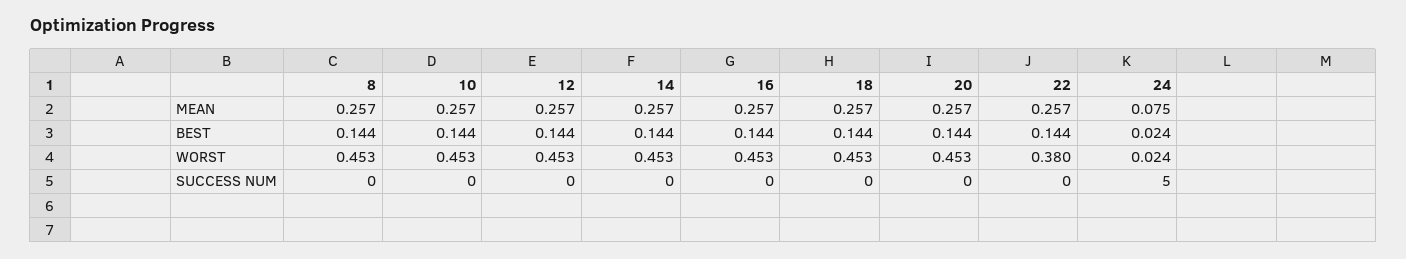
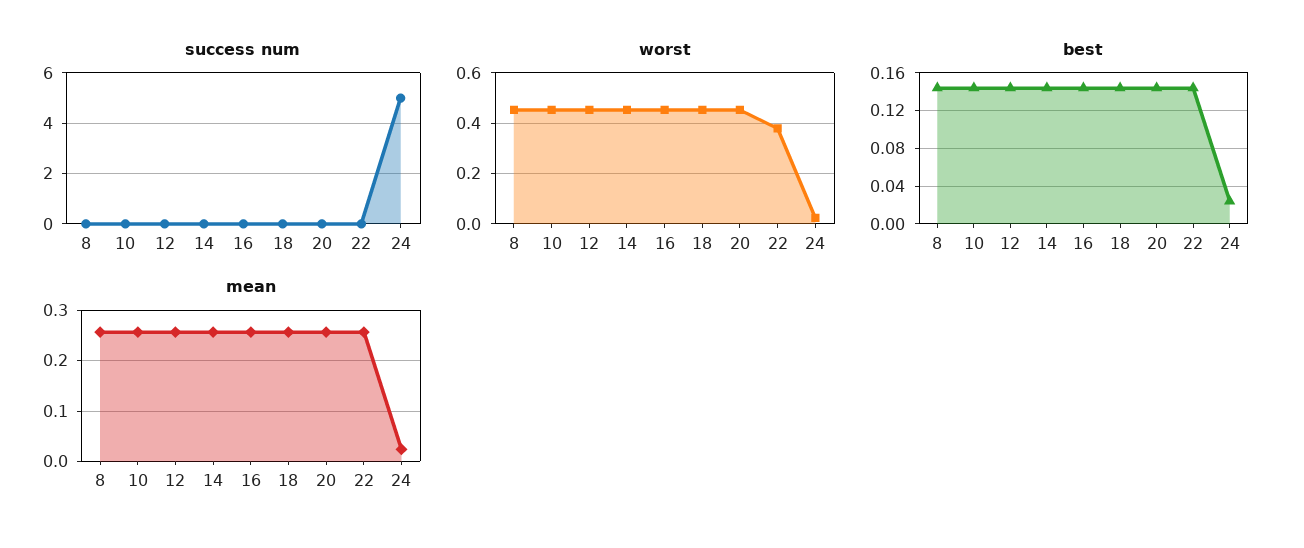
MEAN, 24: 0.075 -> 0.02

